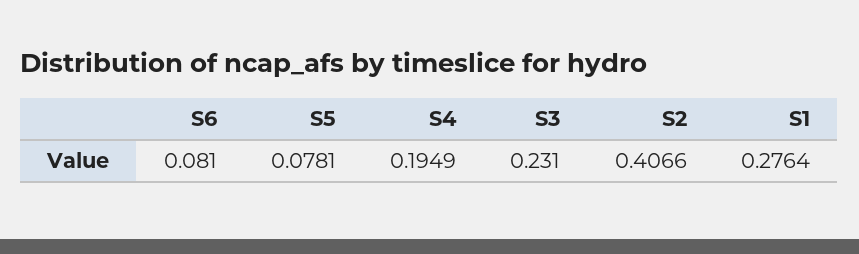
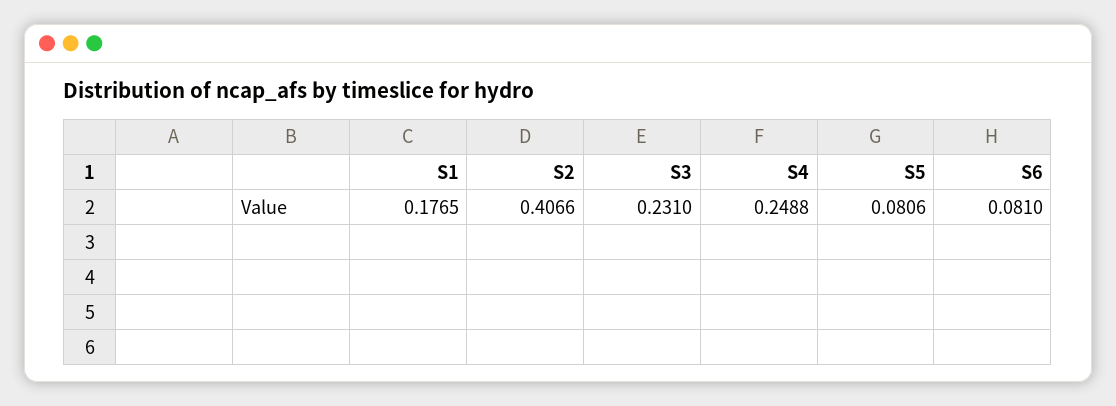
S5: 0.0781 -> 0.0806
S4: 0.1949 -> 0.2488
S1: 0.2764 -> 0.1765

